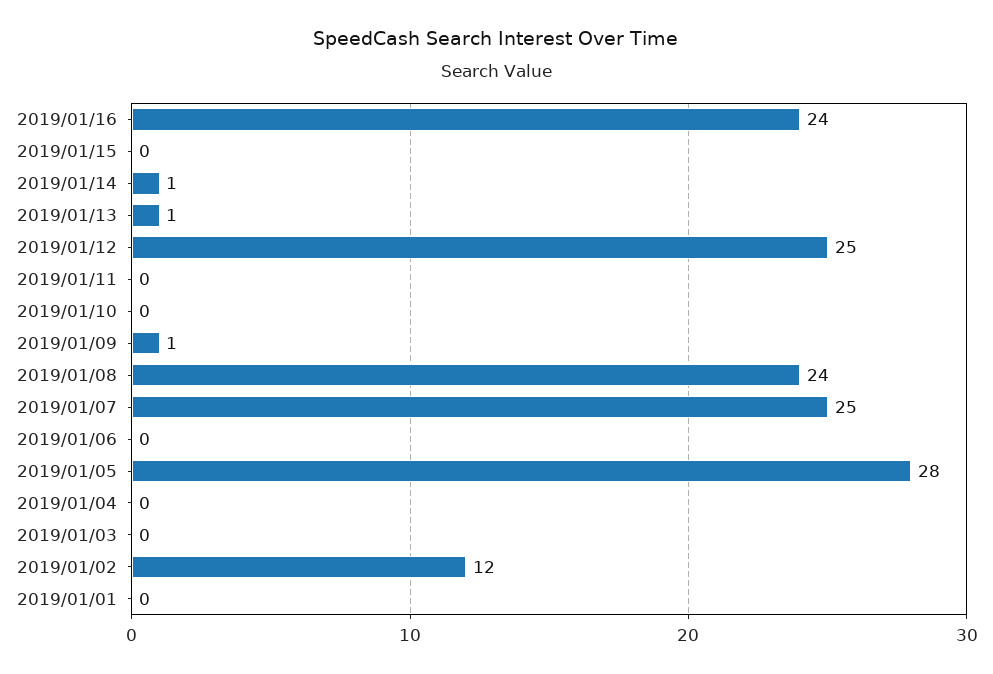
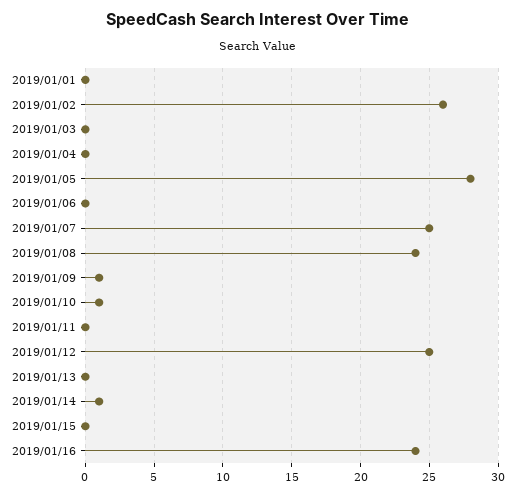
2019/01/13: 1 -> 0
2019/01/10: 0 -> 1
2019/01/02: 12 -> 26

